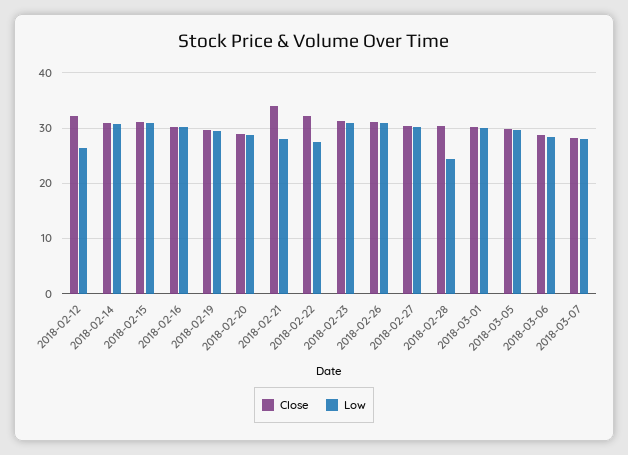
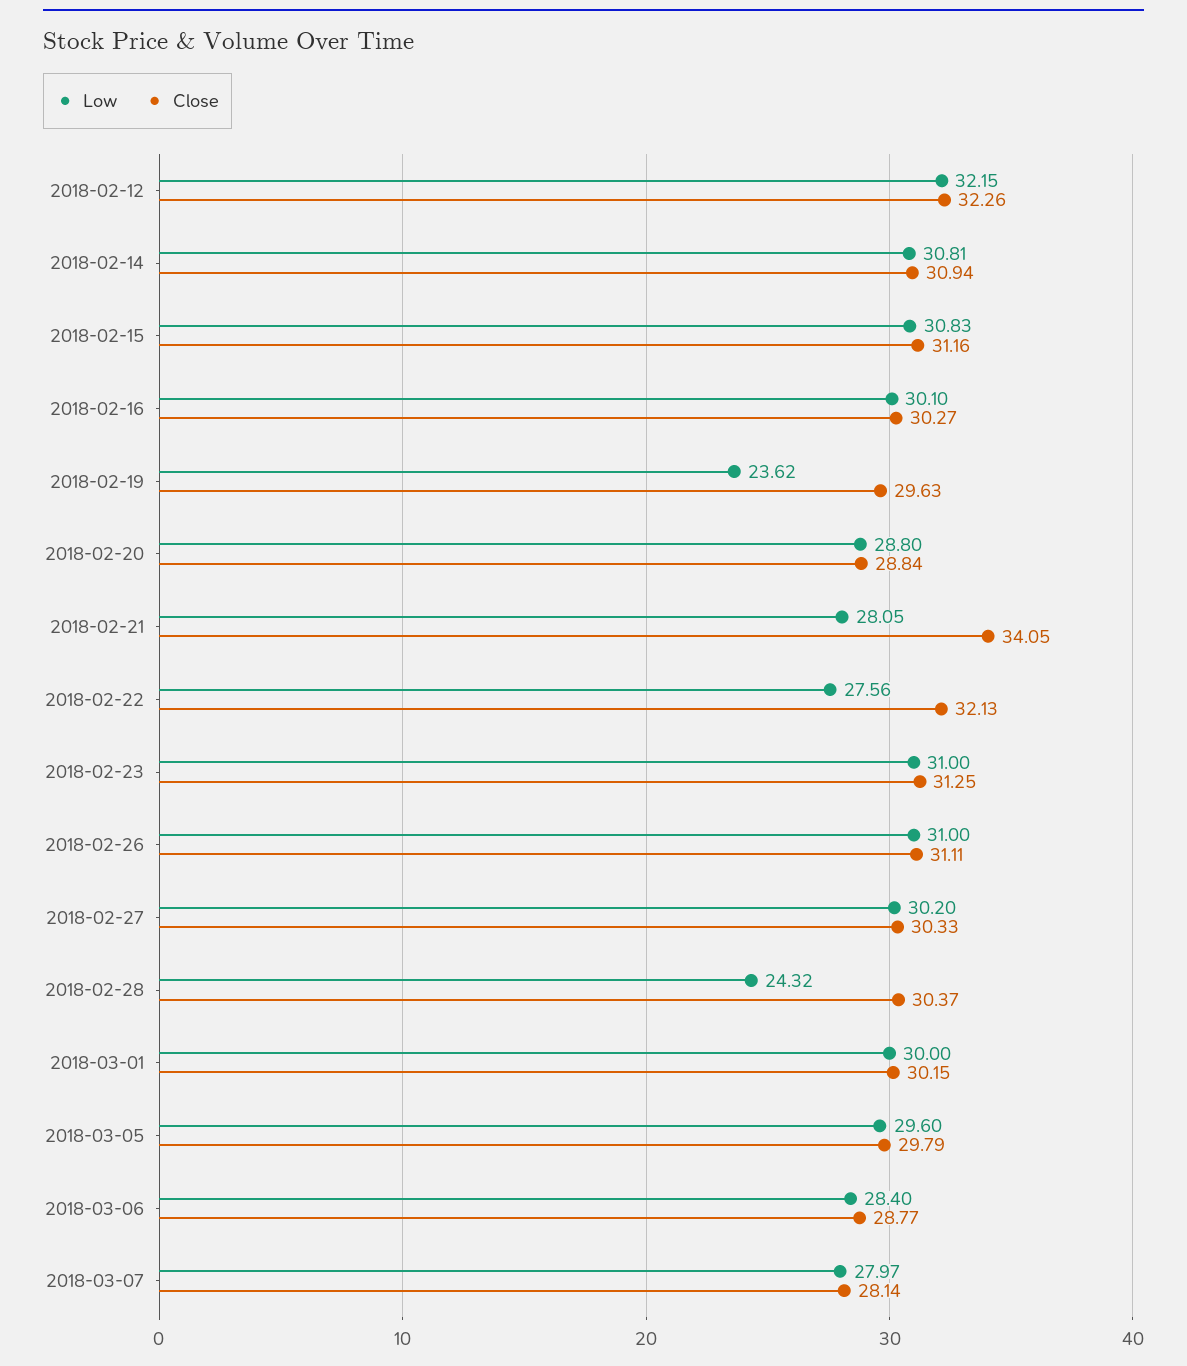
Low, 2018-02-12: 26 -> 32.15
Low, 2018-02-19: 30 -> 23.62

